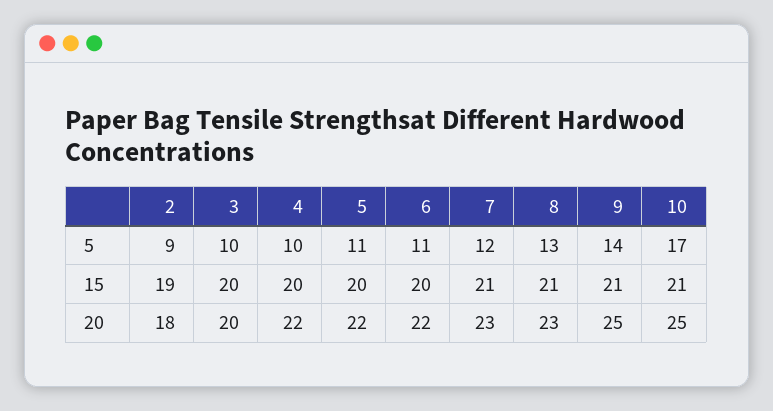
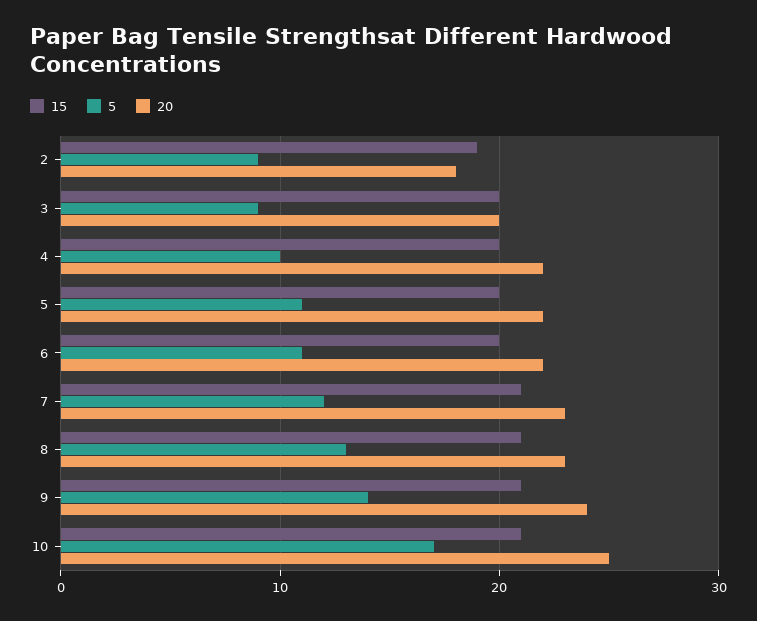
5, 3: 10 -> 9
20, 9: 25 -> 24

